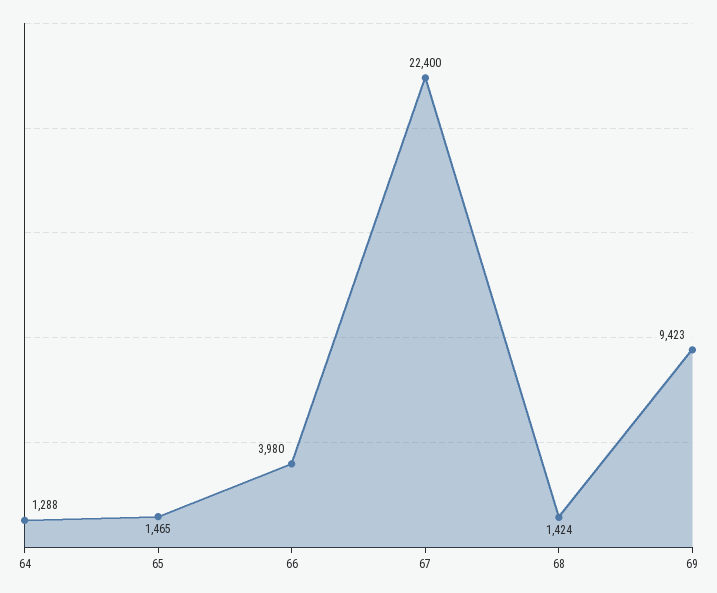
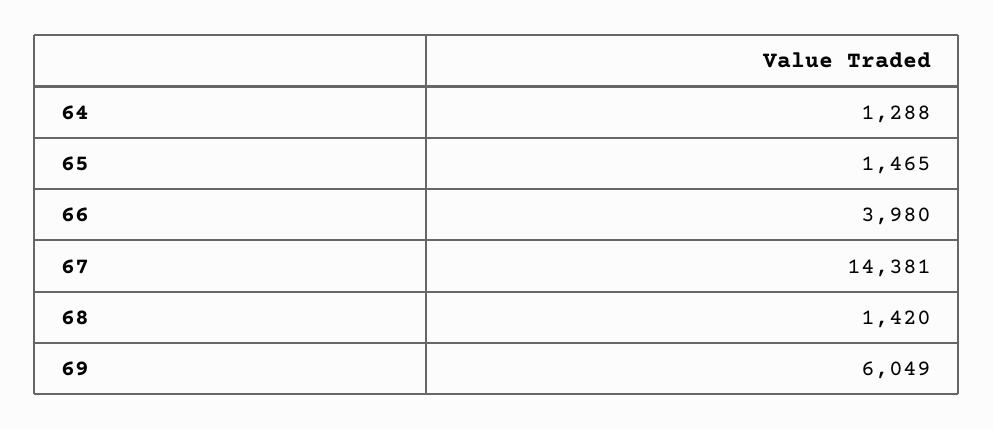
67: 22400 -> 14381
68: 1424 -> 1420
69: 9423 -> 6049

